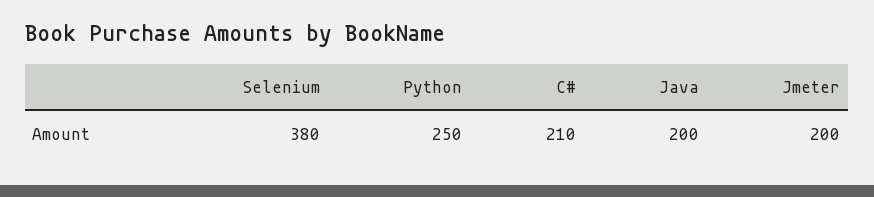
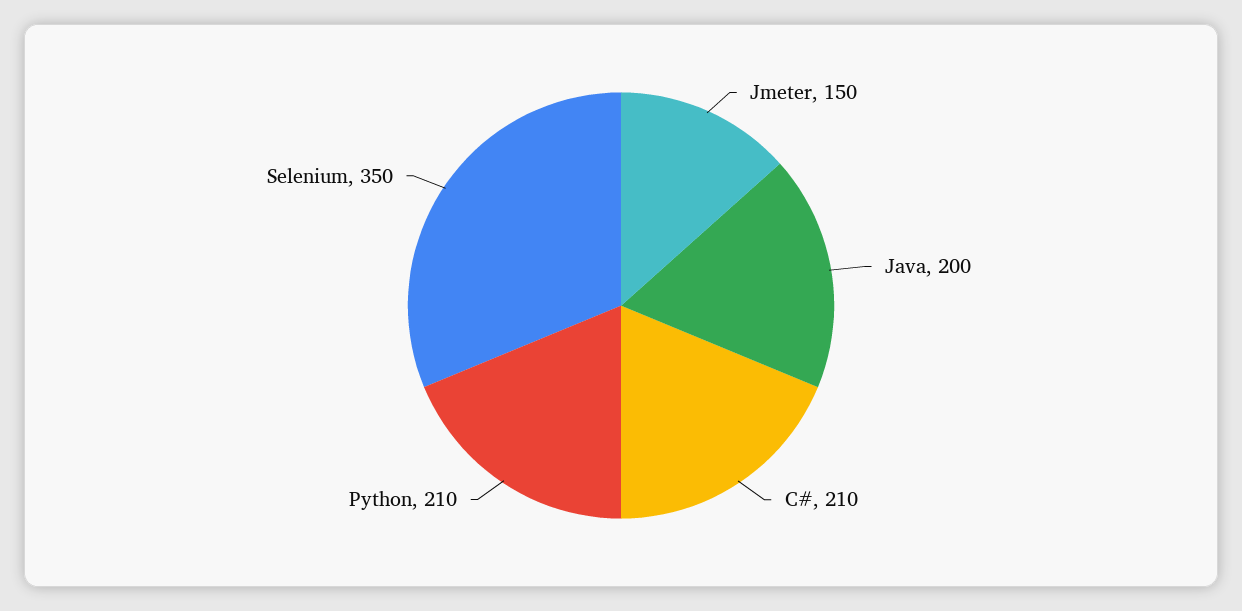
Selenium: 380 -> 350
Python: 250 -> 210
Jmeter: 200 -> 150

